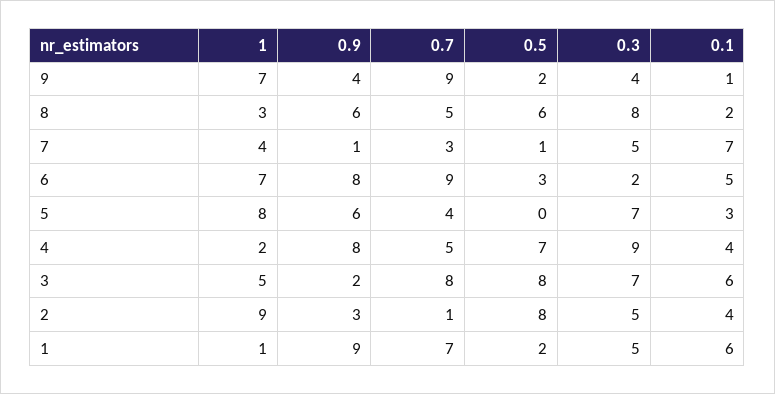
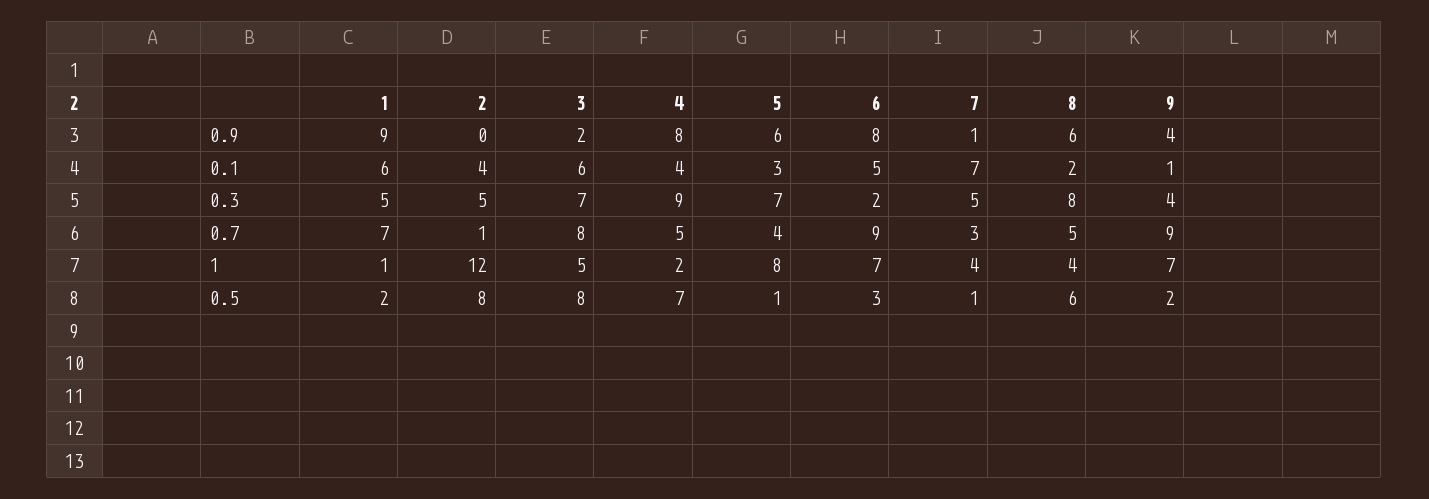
1, 8: 3 -> 4
0.5, 5: 0 -> 1
1, 2: 9 -> 12
0.9, 2: 3 -> 0

